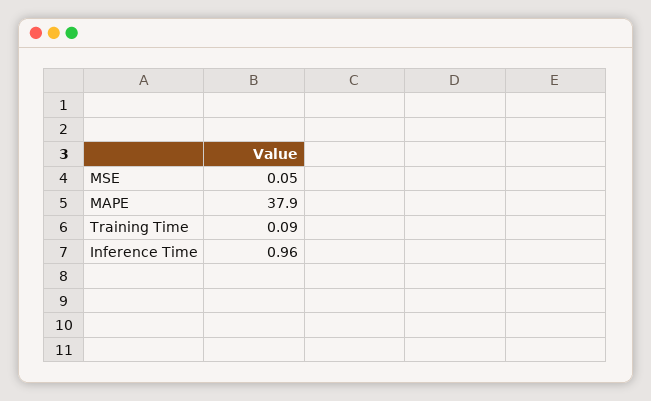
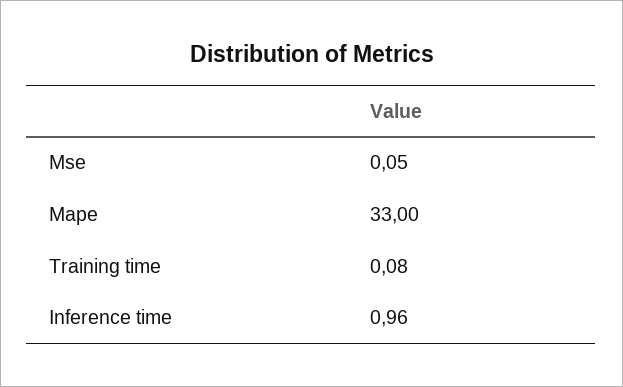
MAPE: 37.9 -> 33
Training Time: 0.09 -> 0.08

